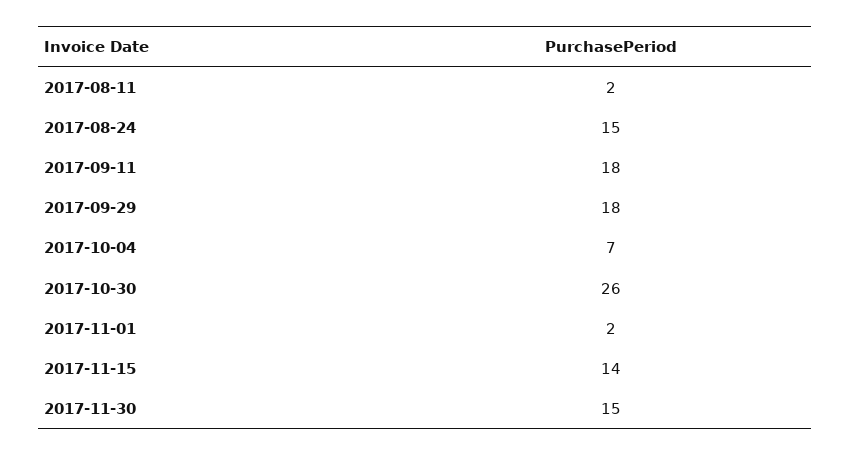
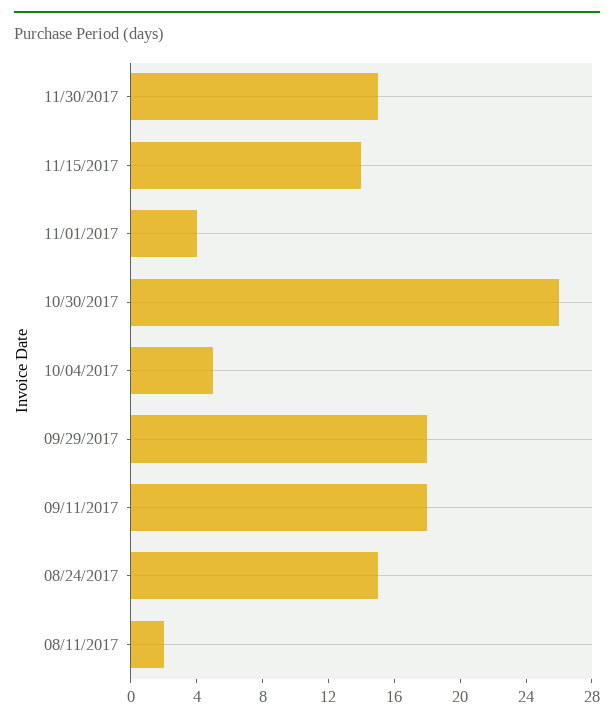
2017-10-04: 7 -> 5
2017-11-01: 2 -> 4

